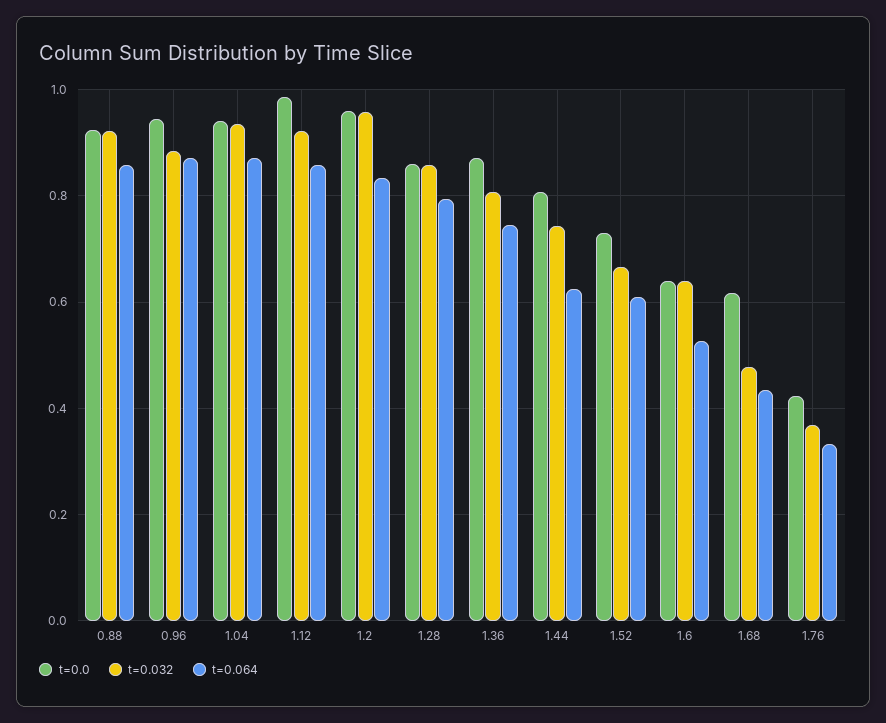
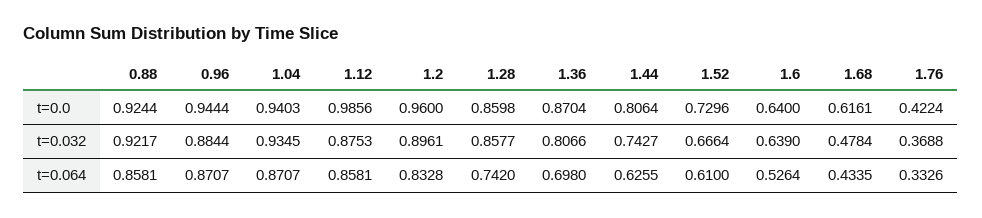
t=0.032, 1.12: 0.92 -> 0.8753
t=0.032, 1.2: 0.96 -> 0.8961
t=0.064, 1.28: 0.8 -> 0.742
t=0.064, 1.36: 0.74 -> 0.698

